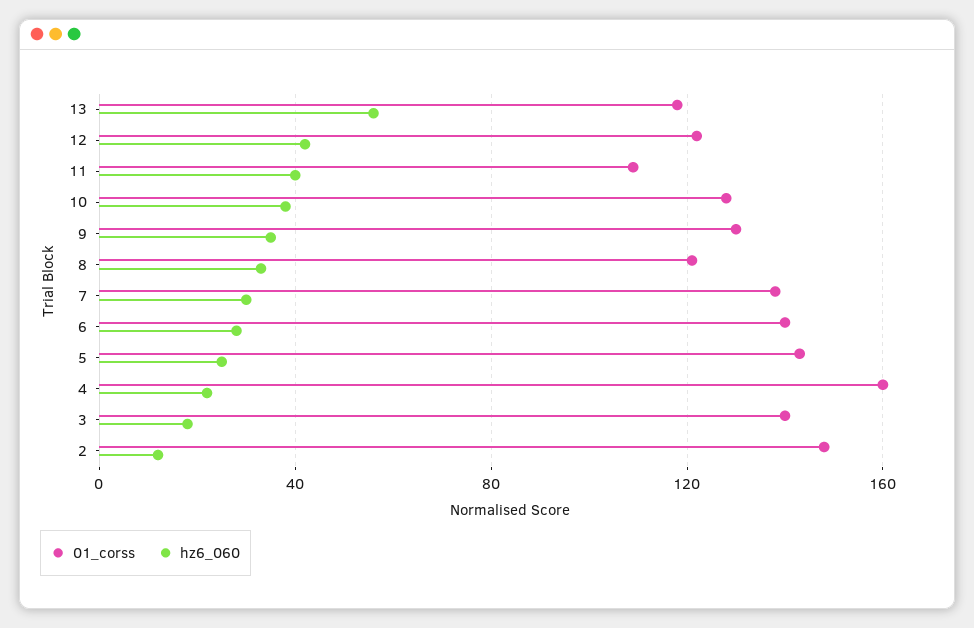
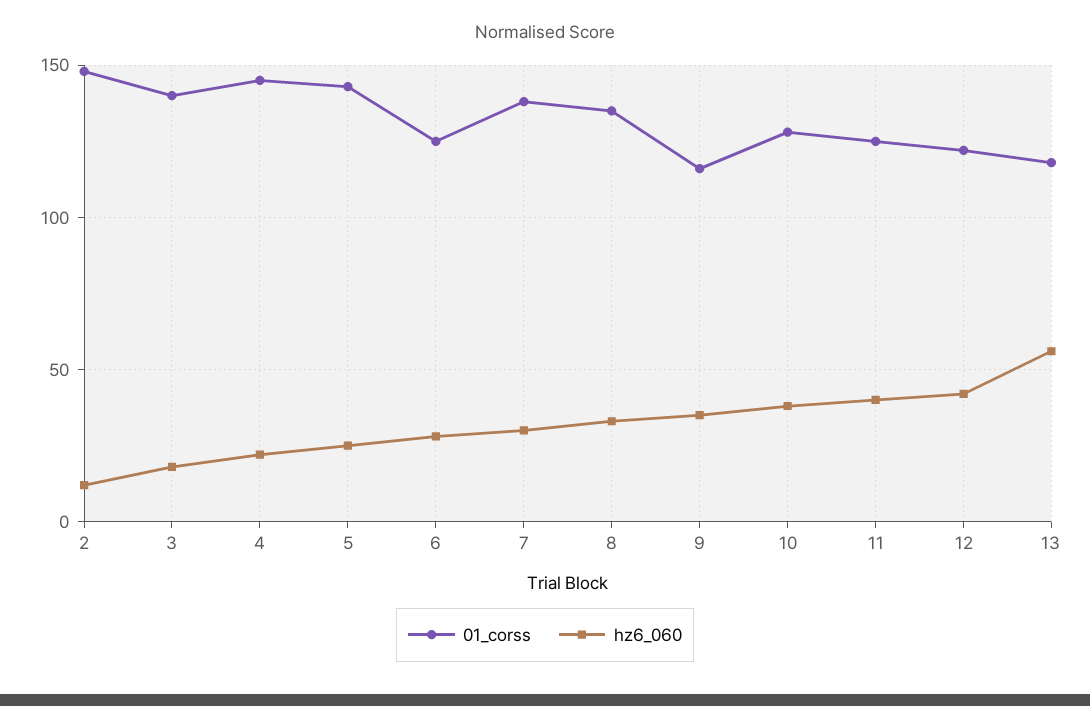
01_corss, 11: 110 -> 125
01_corss, 9: 130 -> 115
01_corss, 8: 120 -> 135
01_corss, 6: 140 -> 125
01_corss, 4: 160 -> 145

